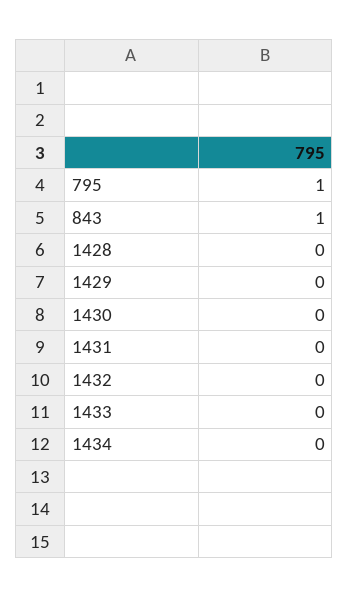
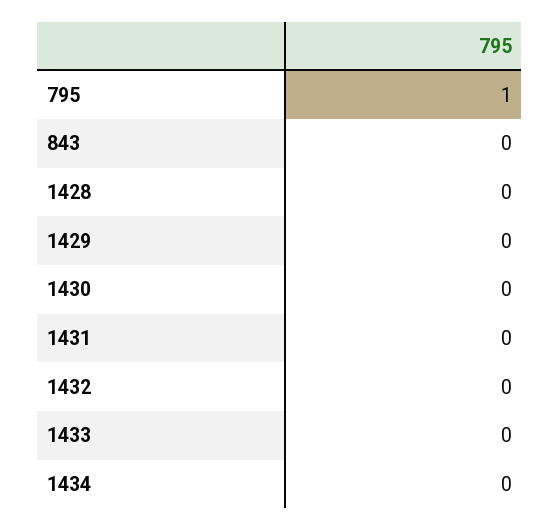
843: 1 -> 0

